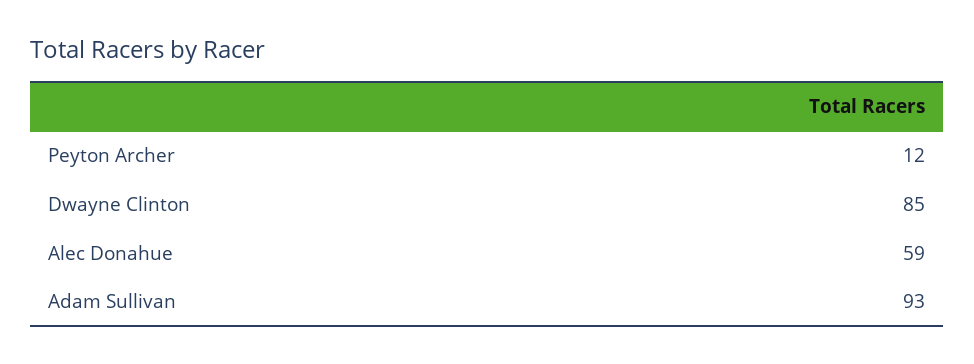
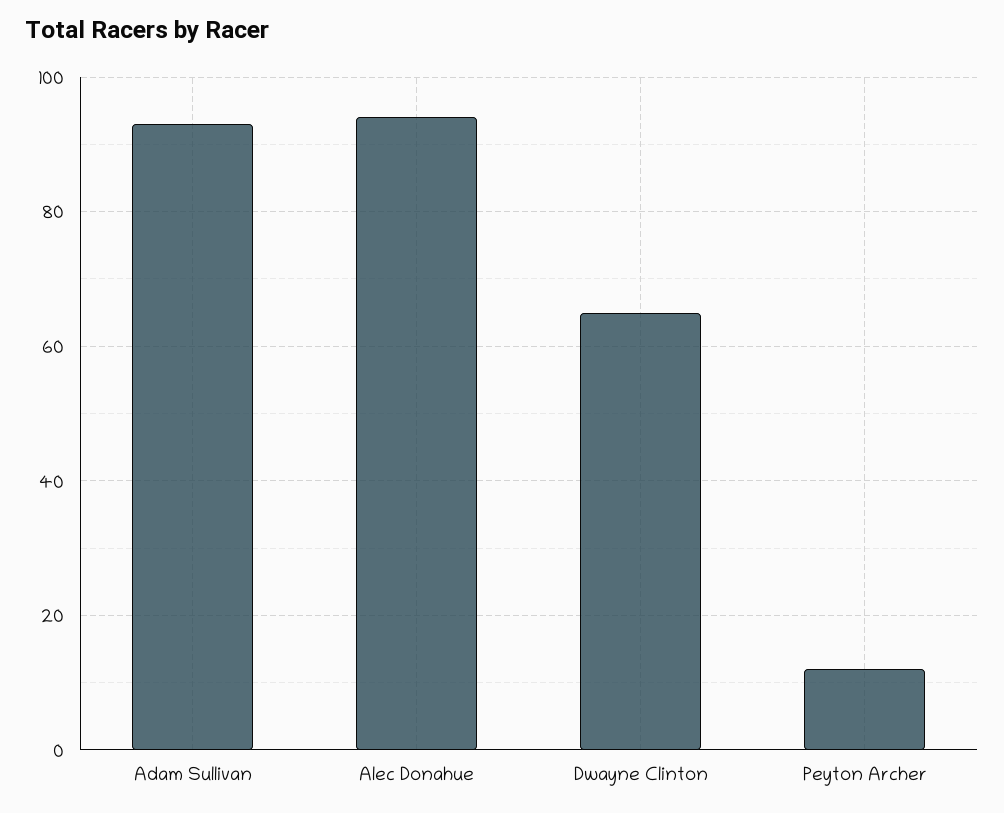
Dwayne Clinton: 85 -> 65
Alec Donahue: 59 -> 95

